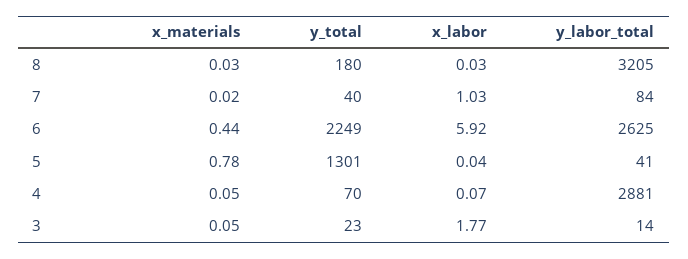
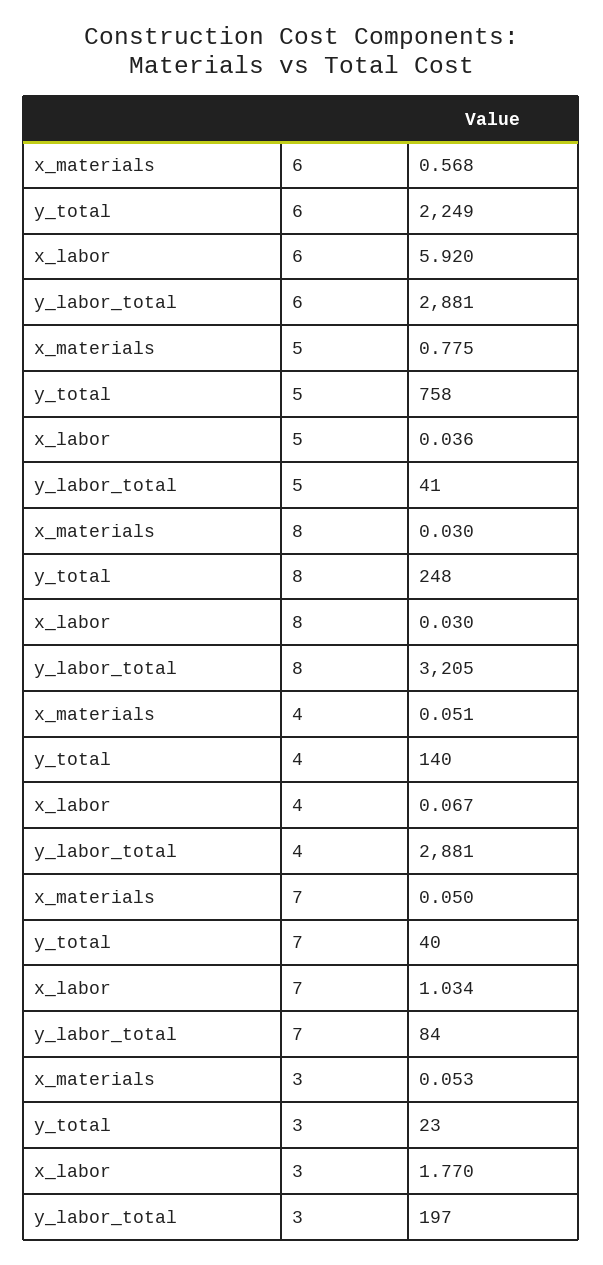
y_total, 8: 180 -> 248
x_materials, 7: 0.02 -> 0.05
x_materials, 6: 0.44 -> 0.568
y_labor_total, 6: 2625 -> 2881
y_total, 5: 1301 -> 758
y_total, 4: 70 -> 140
y_labor_total, 3: 14 -> 197

